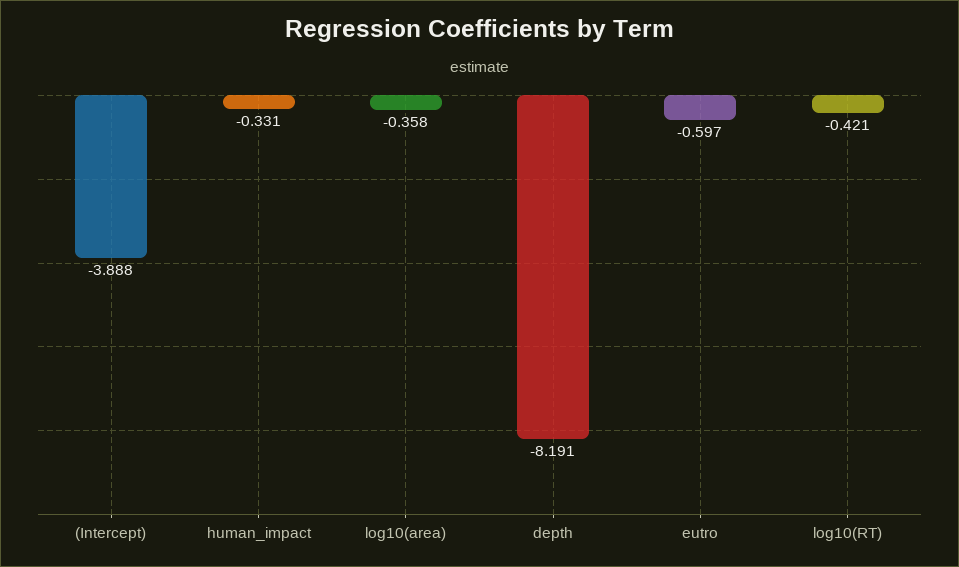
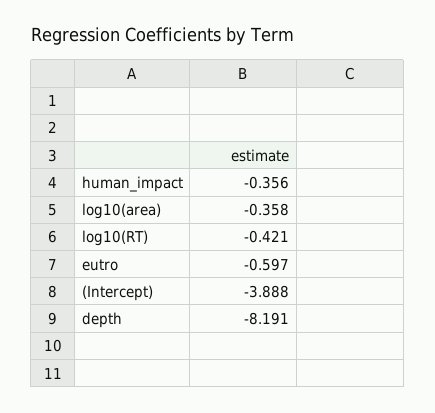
human_impact: -0.331 -> -0.356

